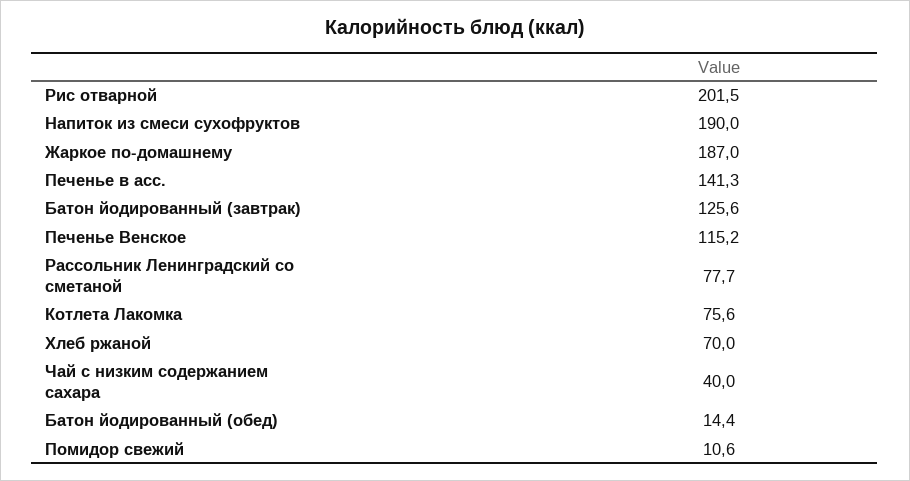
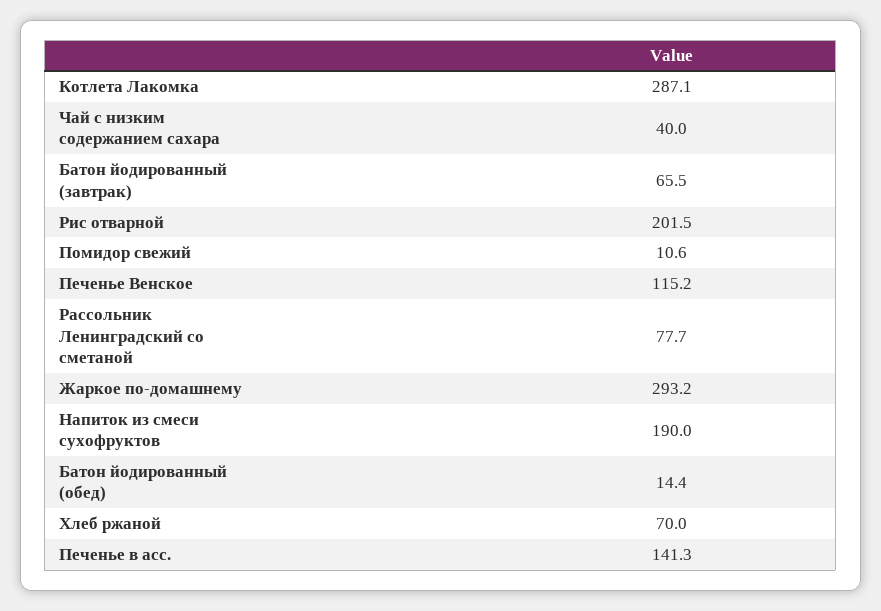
Жаркое по-домашнему: 187 -> 293.2
Батон йодированный (завтрак): 125.6 -> 65.5
Котлета Лакомка: 75.6 -> 287.1

